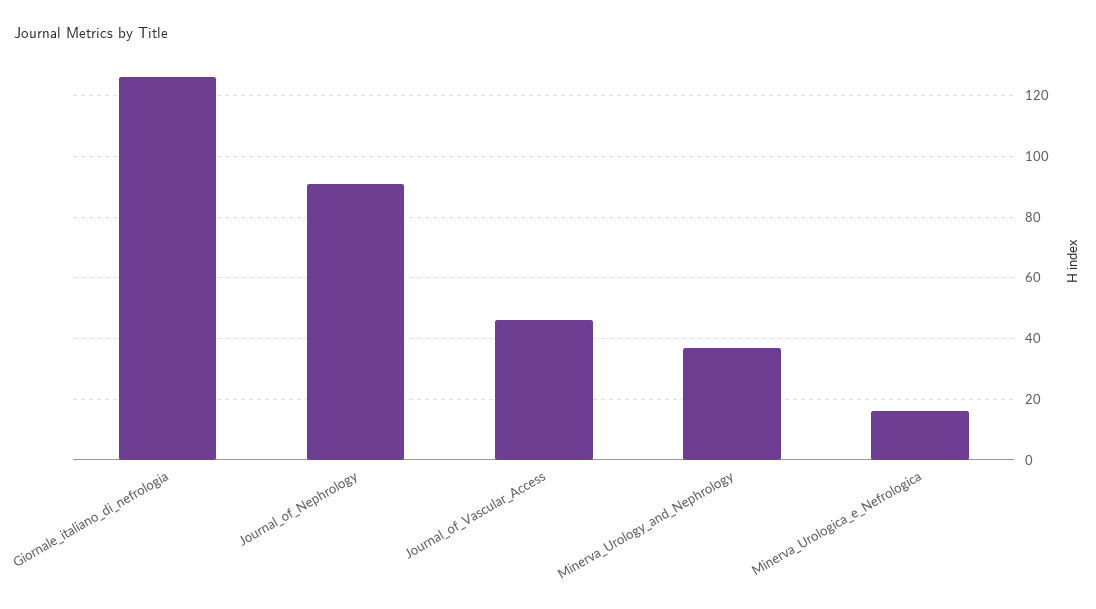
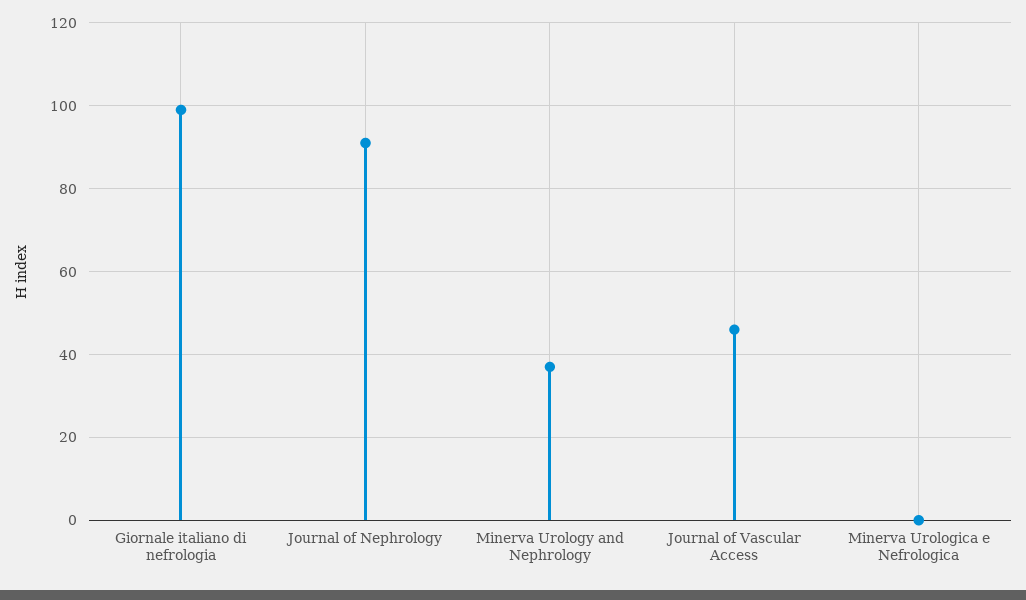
Giornale_italiano_di_nefrologia: 125 -> 100
Minerva_Urologica_e_Nefrologica: 15 -> 0

